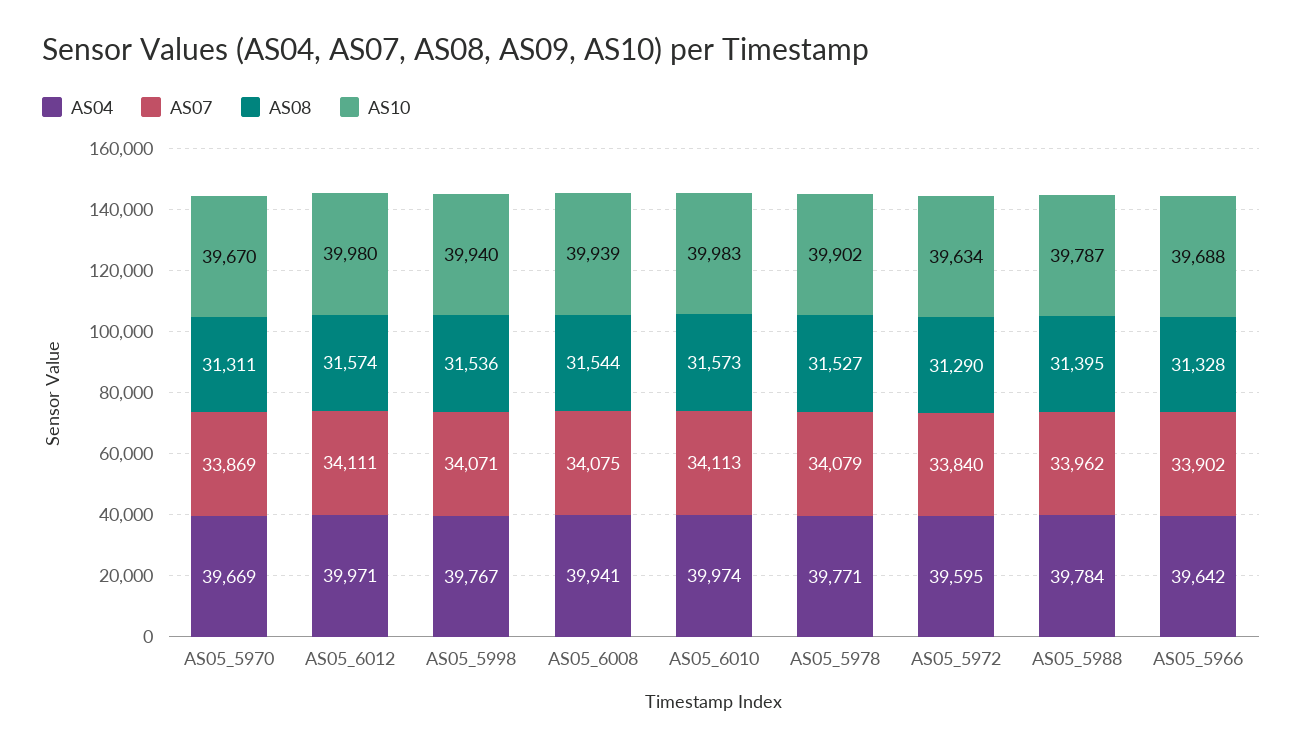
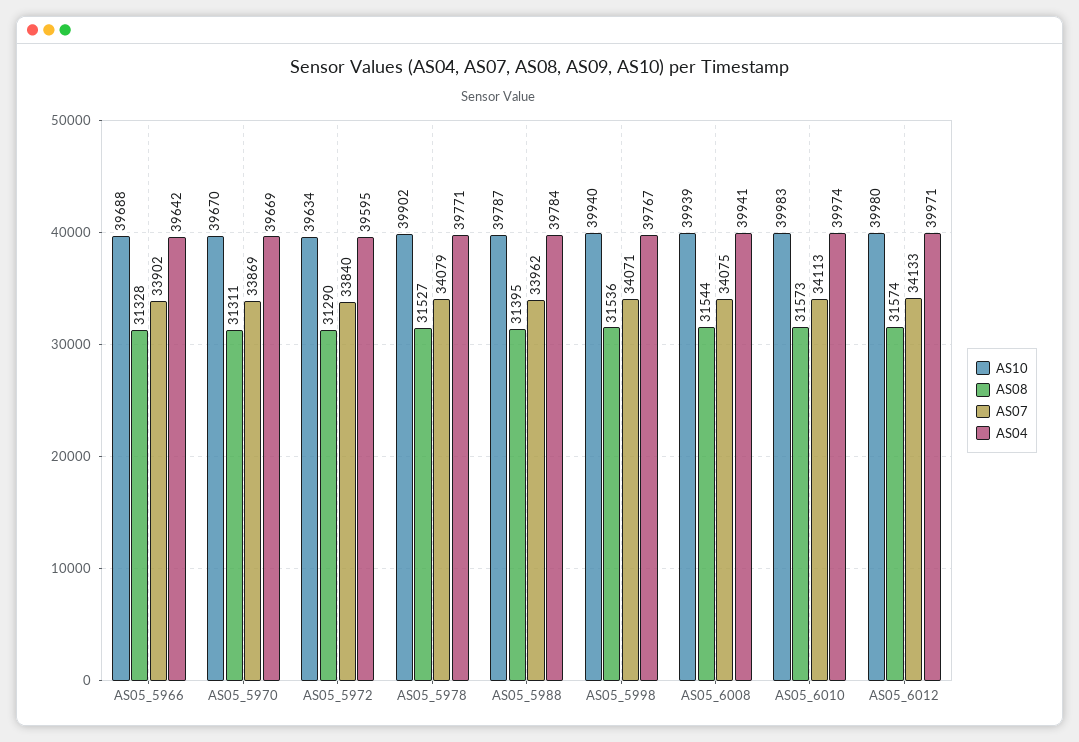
AS07, AS05_6012: 34111 -> 34133

